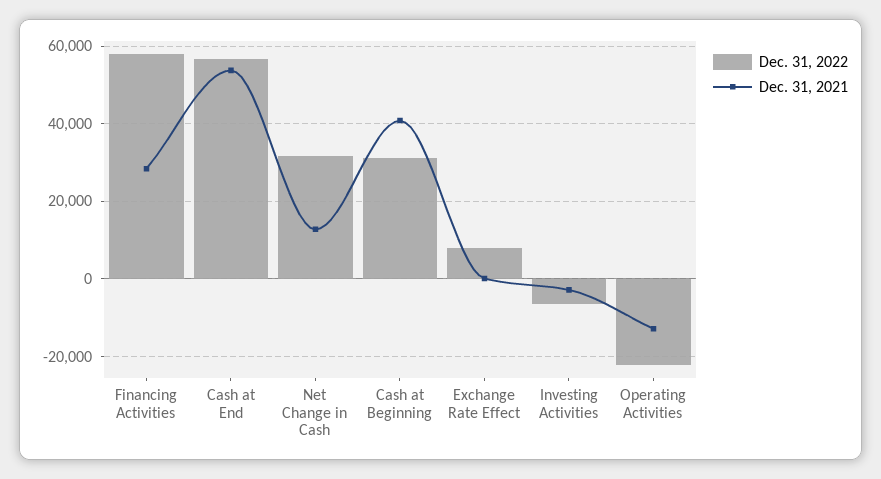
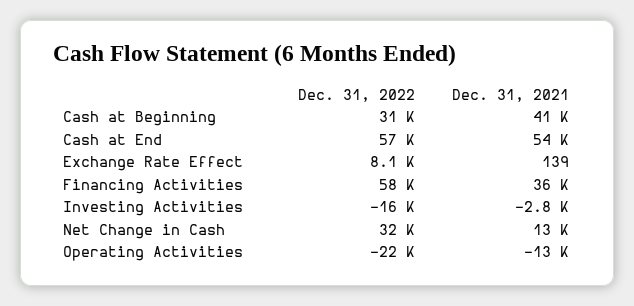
Dec. 31, 2021, Financing Activities: 28000 -> 36000
Dec. 31, 2022, Investing Activities: -6000 -> -16000

